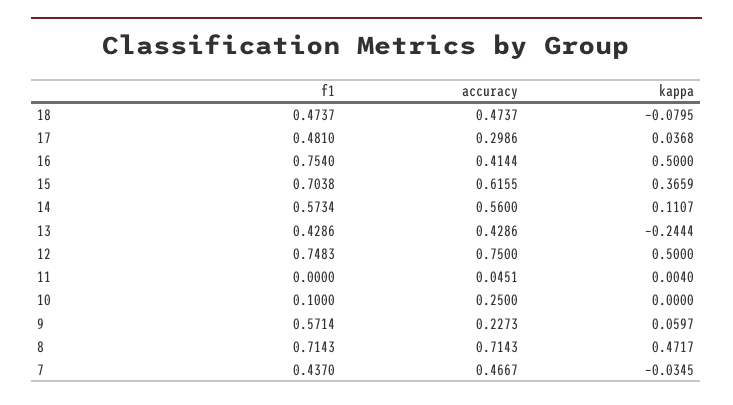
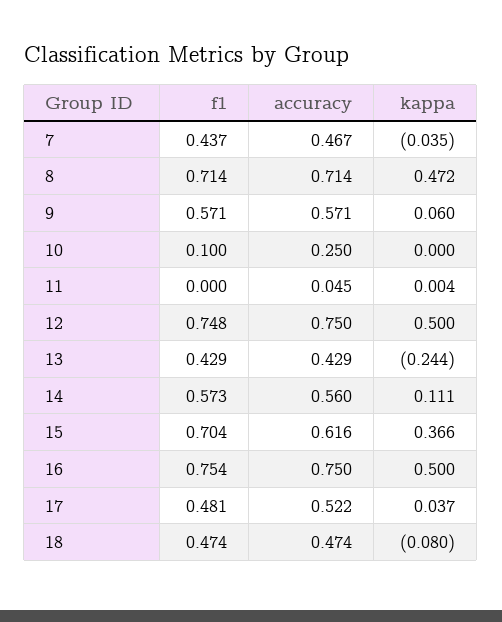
accuracy, 17: 0.2986 -> 0.522
accuracy, 16: 0.4144 -> 0.75
accuracy, 9: 0.2273 -> 0.571

